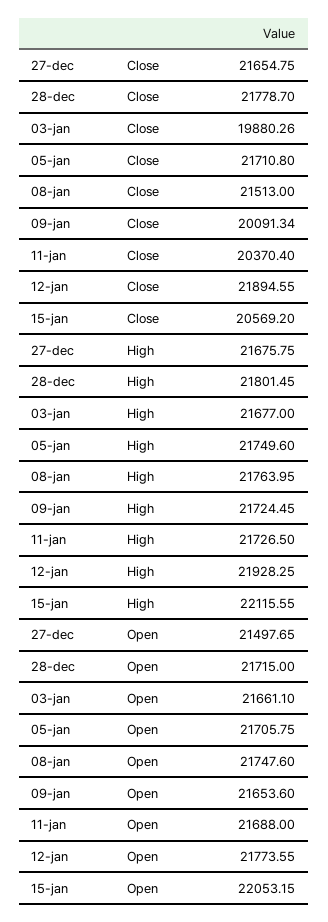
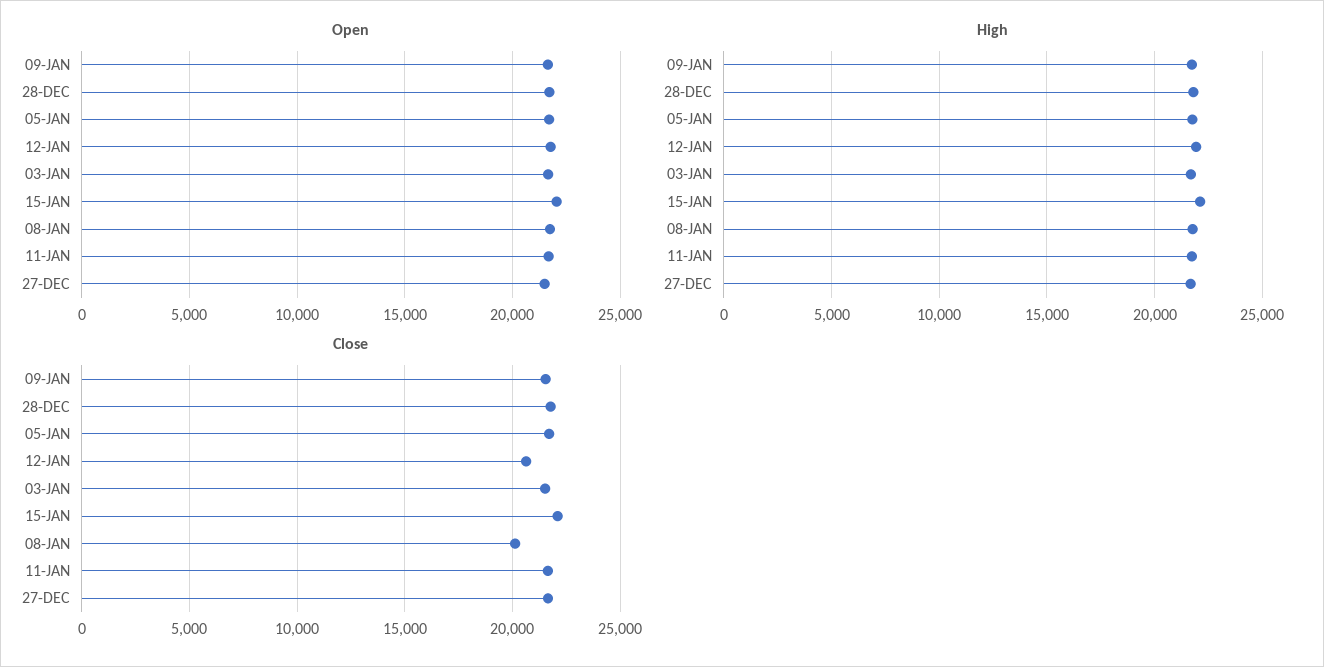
Close, 03-jan: 19880.26 -> 21500
Close, 08-jan: 21513 -> 20000
Close, 09-jan: 20091.34 -> 21500
Close, 11-jan: 20370.4 -> 21500
Close, 12-jan: 21894.55 -> 20500
Close, 15-jan: 20569.2 -> 22000

